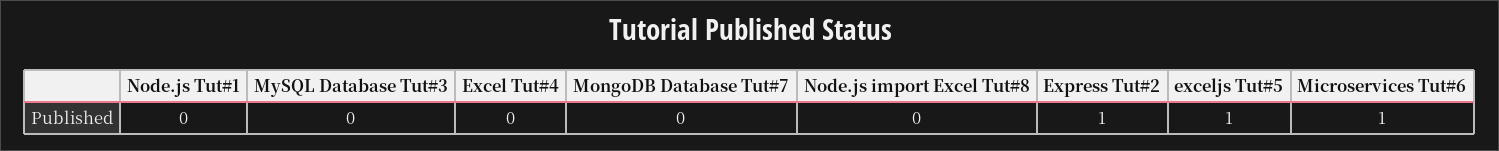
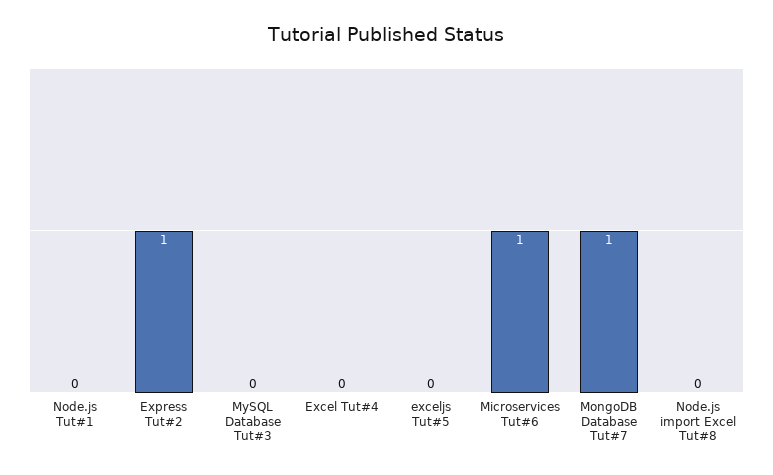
MongoDB Database Tut#7: 0 -> 1
exceljs Tut#5: 1 -> 0

